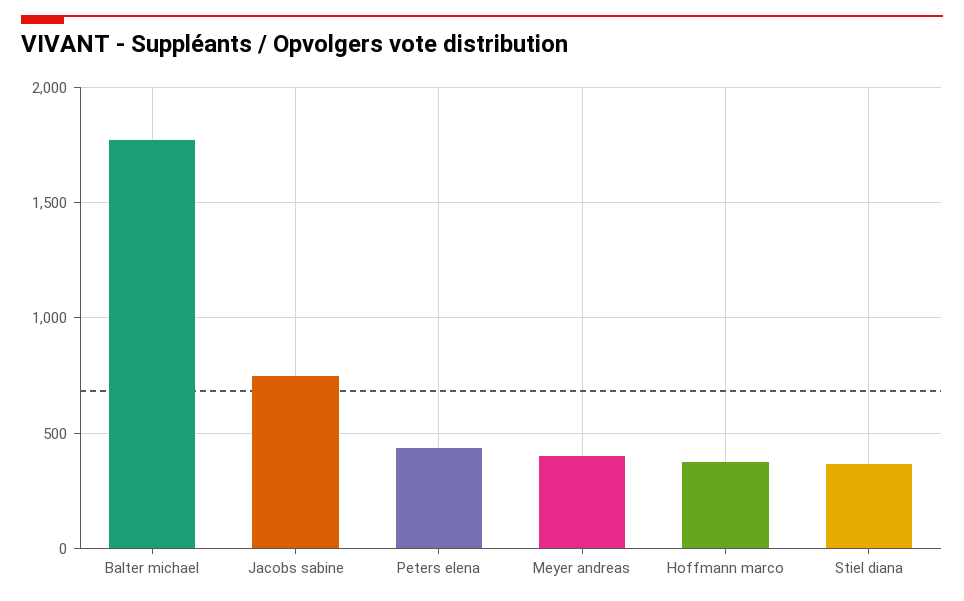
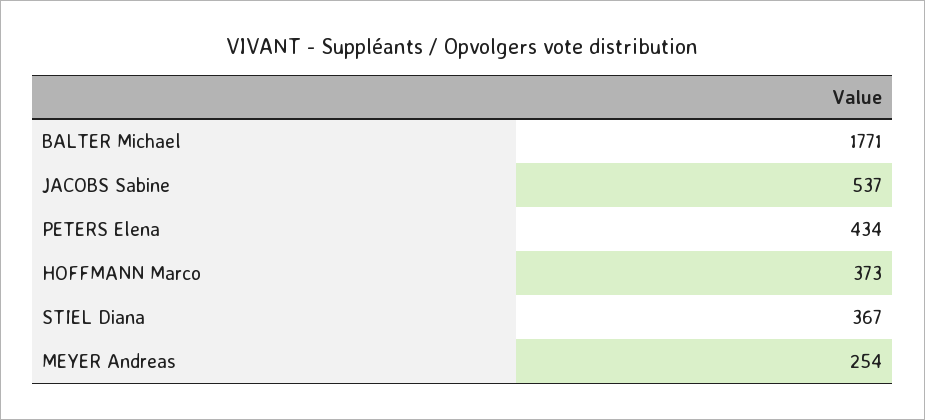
Jacobs sabine: 750 -> 537
Meyer andreas: 400 -> 254

